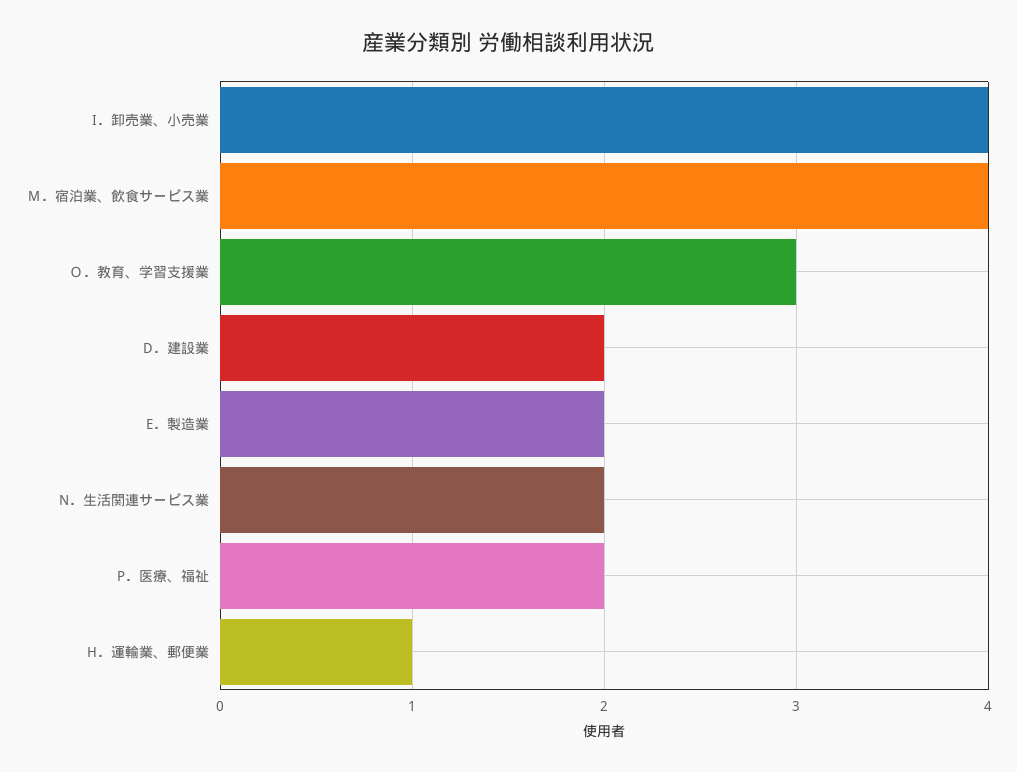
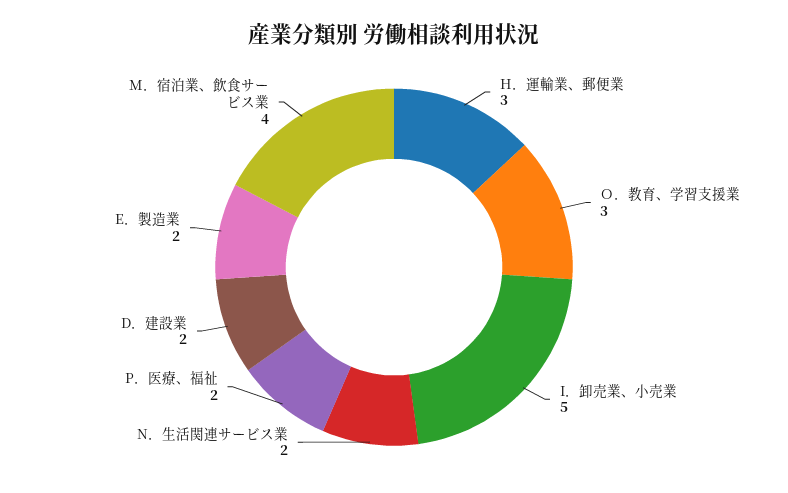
I．卸売業、小売業: 4 -> 5
H．運輸業、郵便業: 1 -> 3

